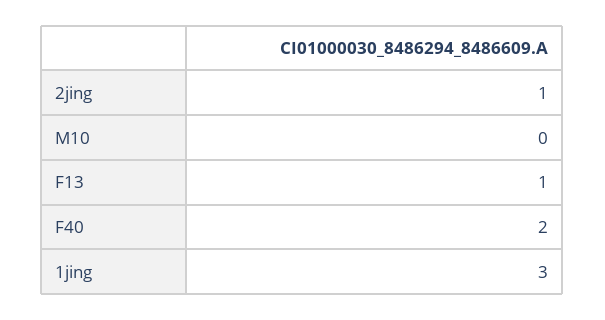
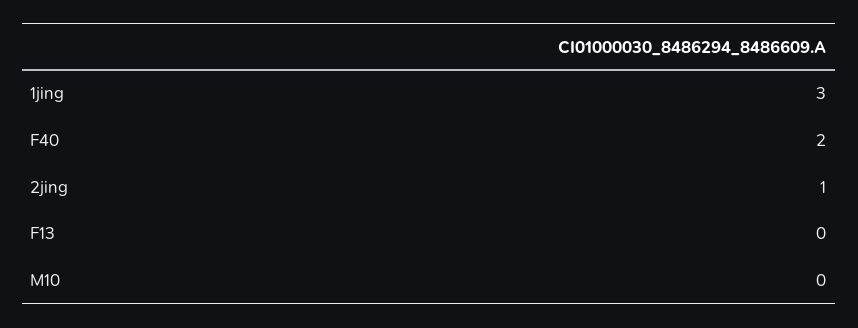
F13: 1 -> 0

